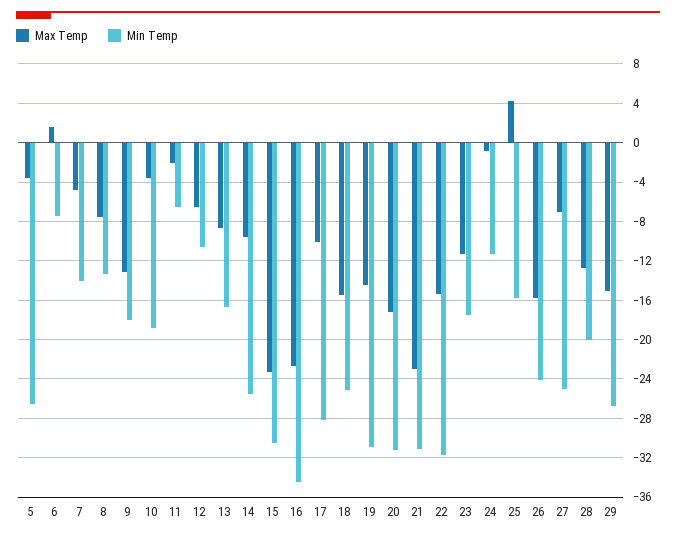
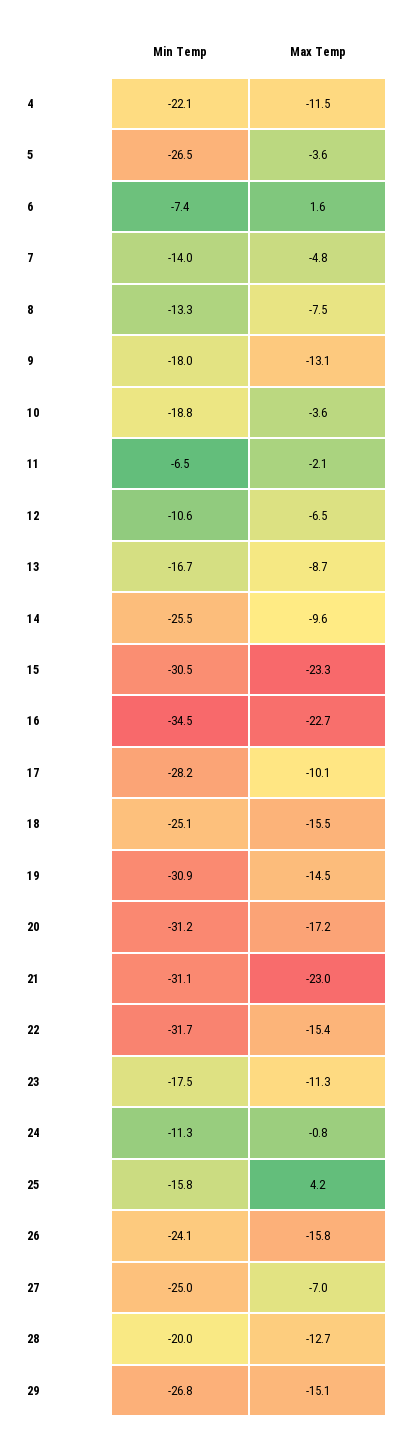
Min Temp, 4: none -> -22.1
Max Temp, 4: none -> -11.5

